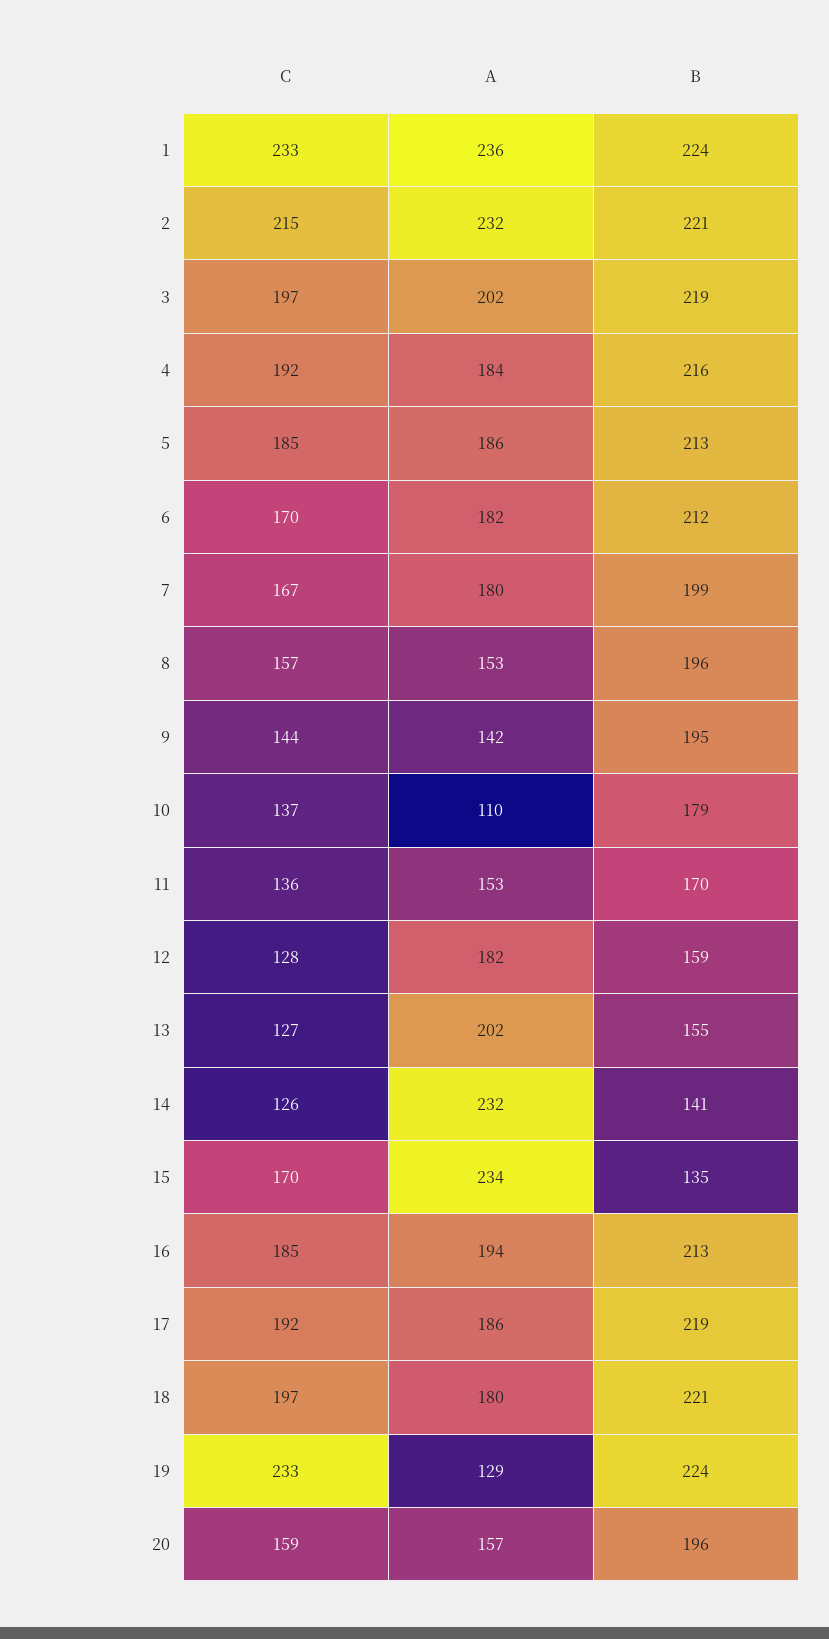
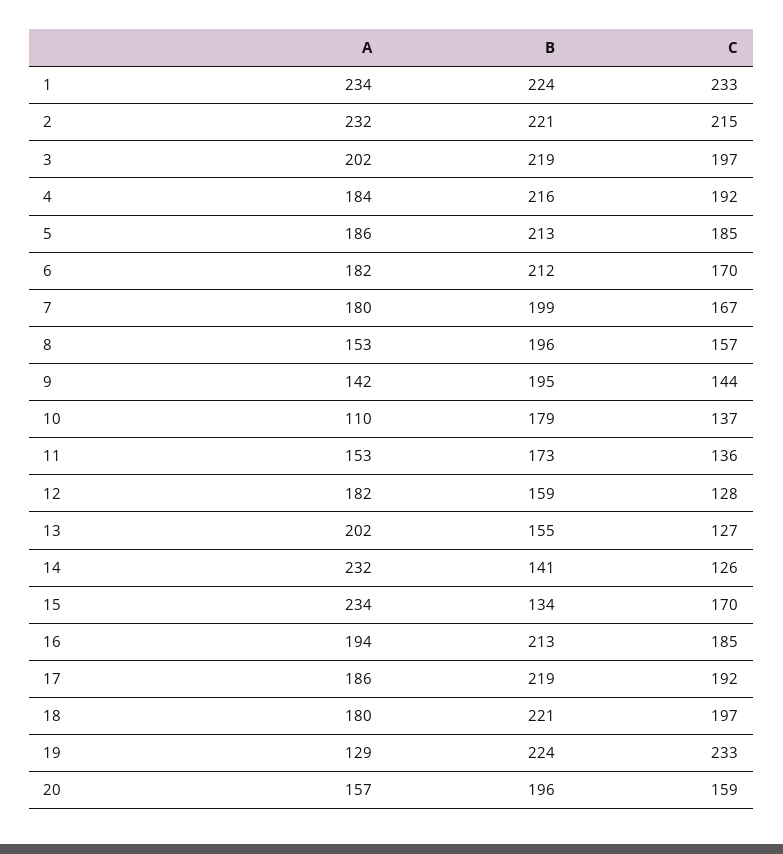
A, 1: 236 -> 234
B, 11: 170 -> 173
B, 15: 135 -> 134

